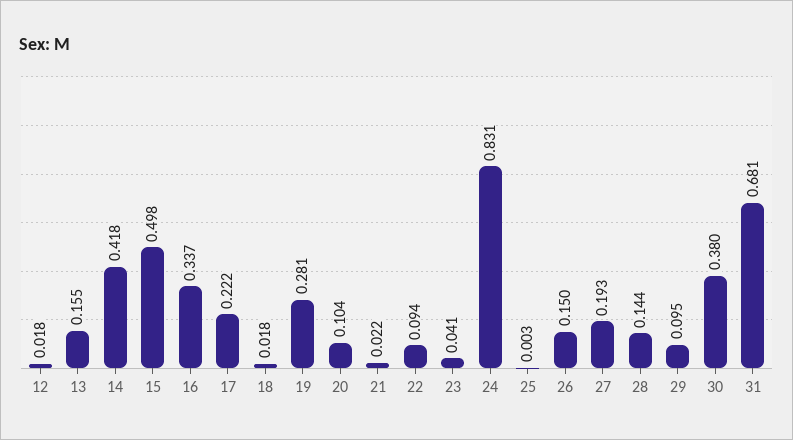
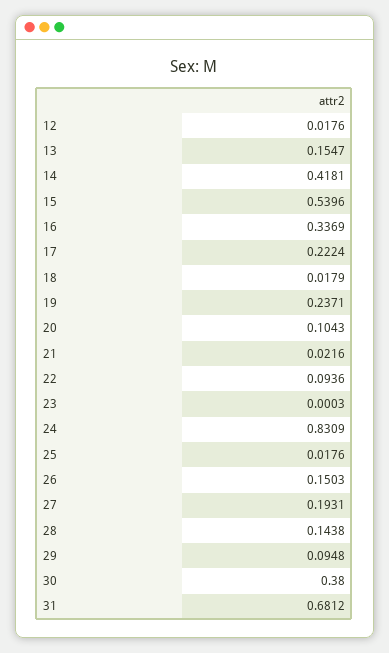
15: 0.498 -> 0.5396
19: 0.281 -> 0.2371
23: 0.041 -> 0.0003
25: 0.003 -> 0.0176

